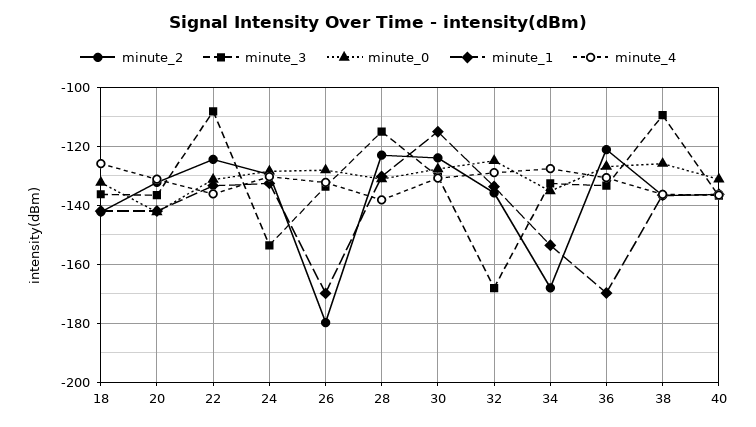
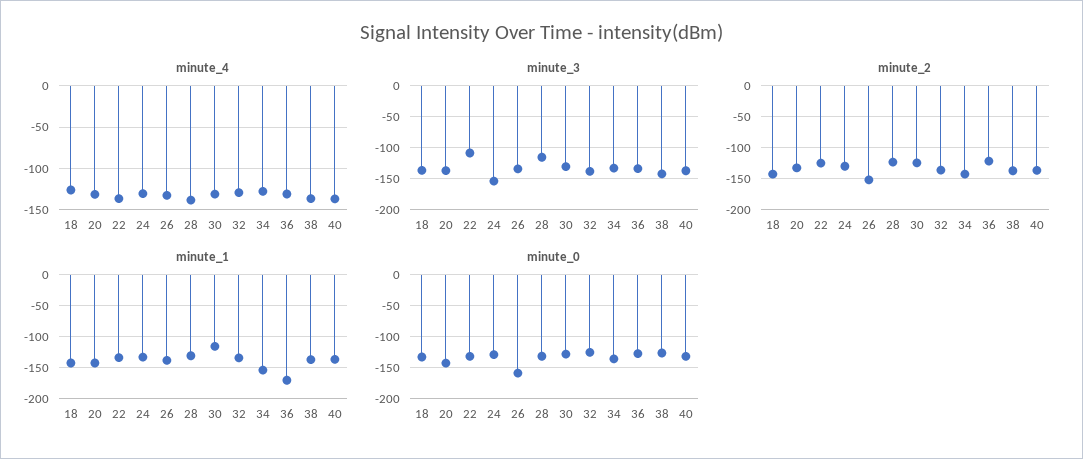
minute_2, 26: -180 -> -150
minute_0, 26: -127.5 -> -160
minute_1, 26: -170 -> -140
minute_3, 32: -167.5 -> -140
minute_2, 34: -167.5 -> -140
minute_3, 38: -110 -> -140

